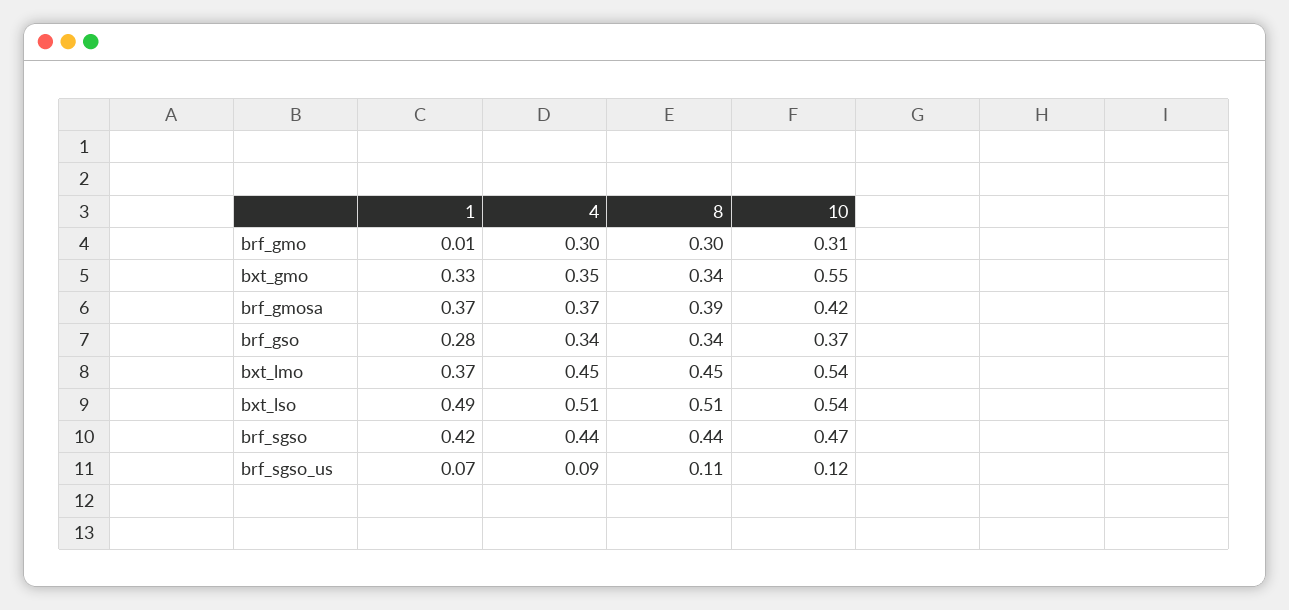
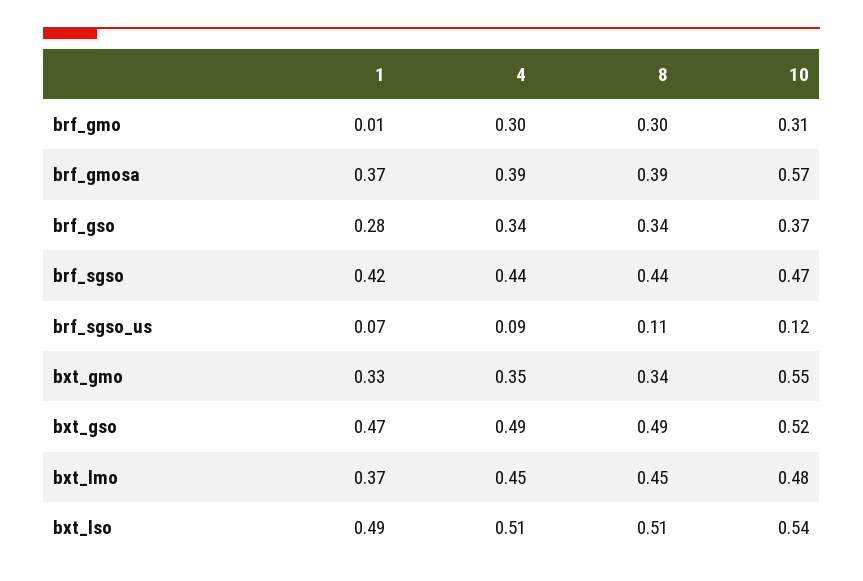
4, brf_gmosa: 0.37 -> 0.39
10, brf_gmosa: 0.42 -> 0.57
10, bxt_lmo: 0.54 -> 0.48
1, bxt_gso: none -> 0.47
4, bxt_gso: none -> 0.49
8, bxt_gso: none -> 0.49
10, bxt_gso: none -> 0.52

